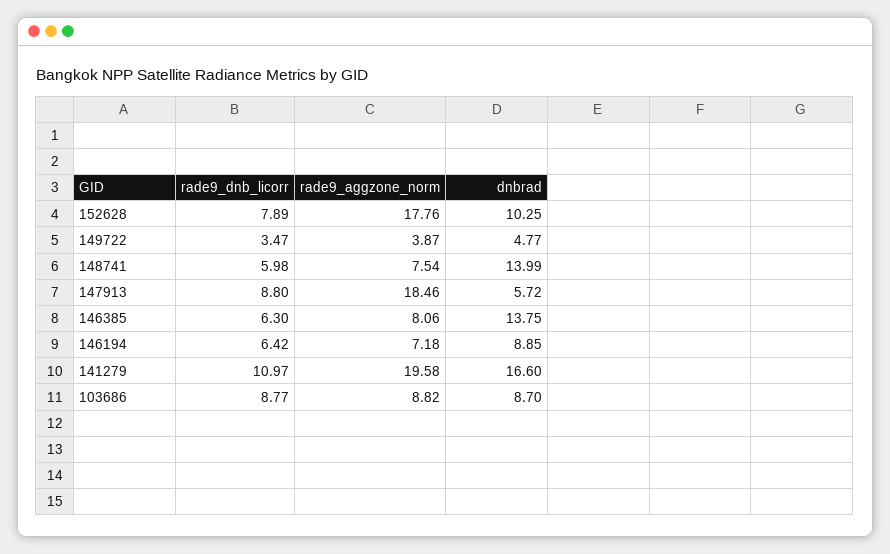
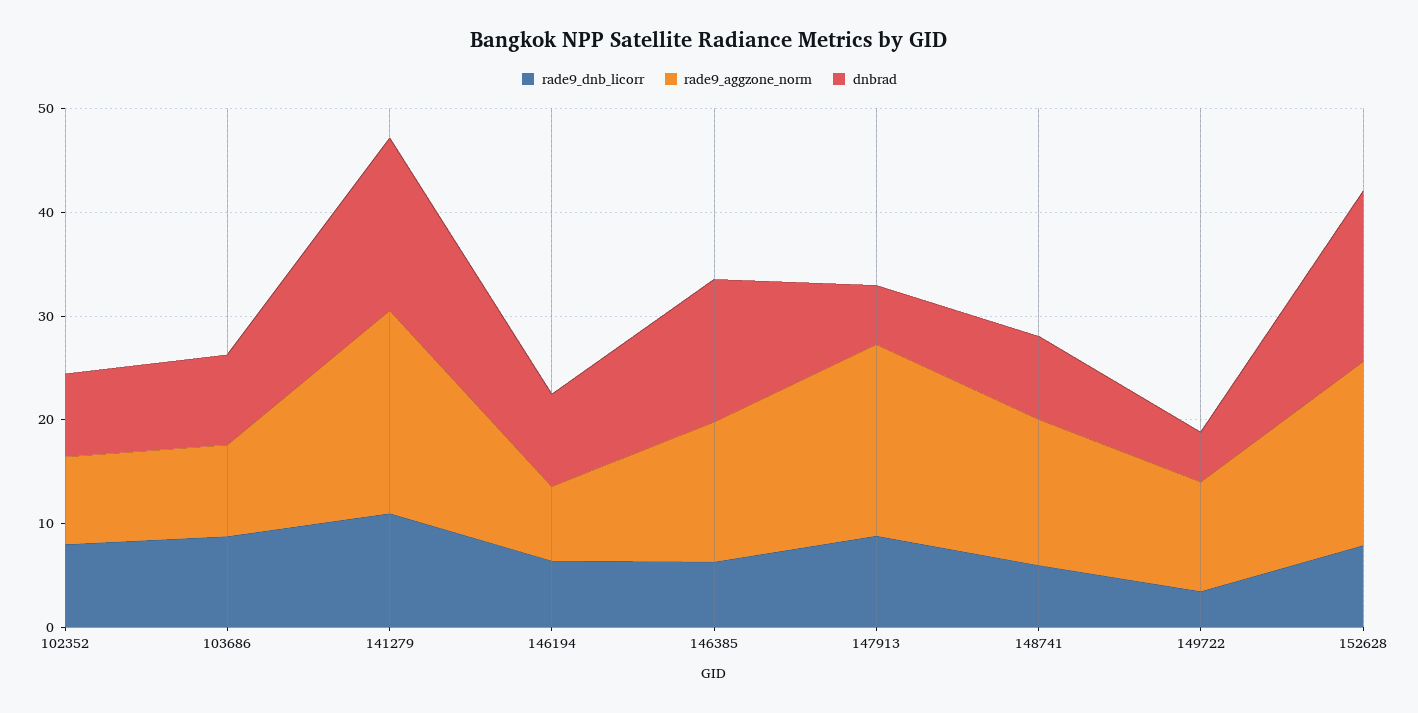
dnbrad, 152628: 10.25 -> 16
rade9_aggzone_norm, 149722: 3.87 -> 10
rade9_aggzone_norm, 148741: 7.54 -> 14
dnbrad, 148741: 13.99 -> 8
rade9_aggzone_norm, 146385: 8.06 -> 14
rade9_dnb_licorr, 102352: none -> 8
rade9_aggzone_norm, 102352: none -> 8
dnbrad, 102352: none -> 8

